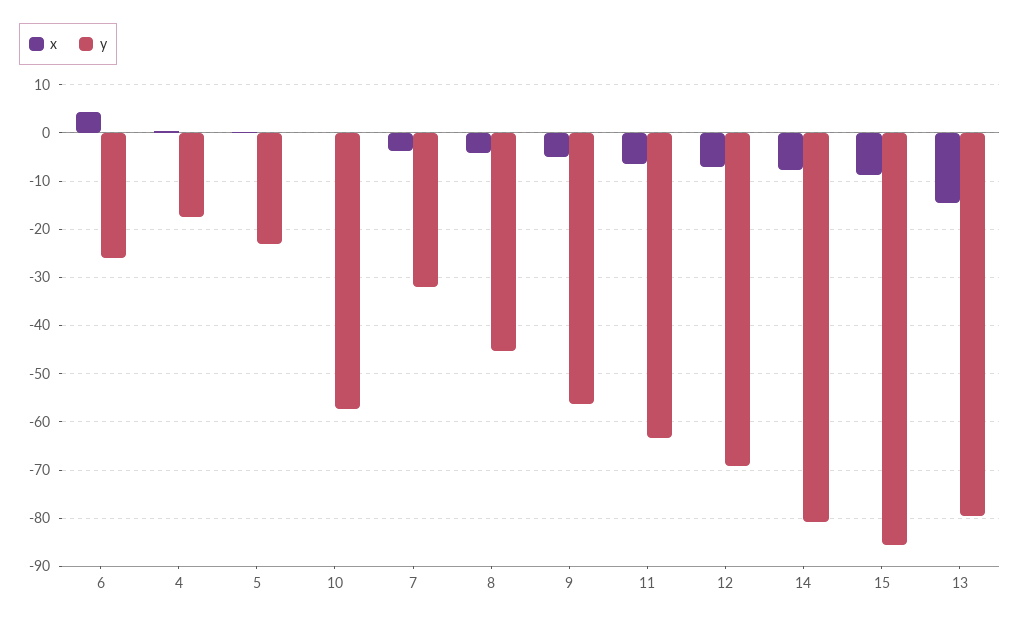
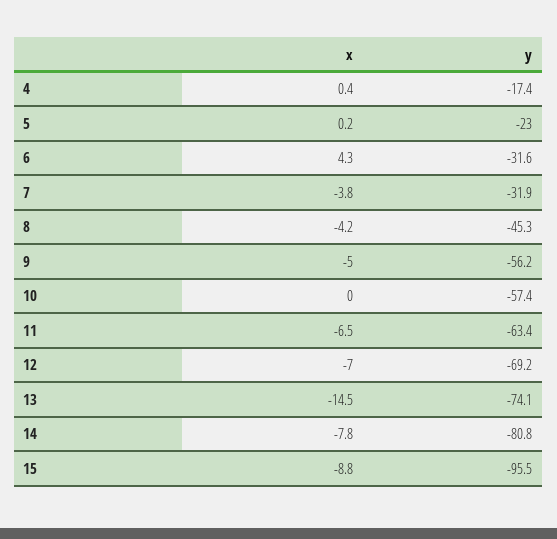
y, 6: -26 -> -31.6
y, 15: -86 -> -95.5
y, 13: -80 -> -74.1

